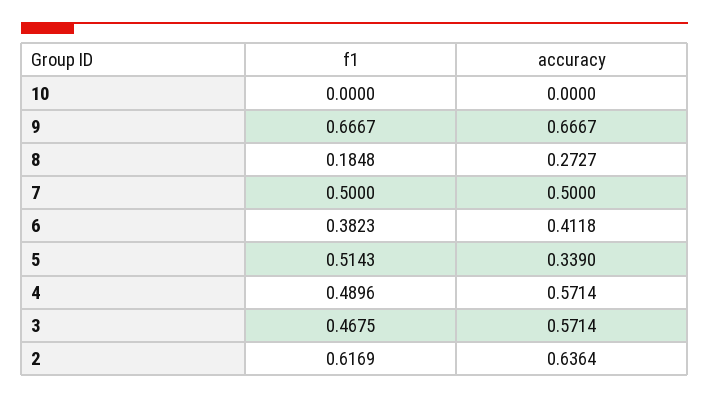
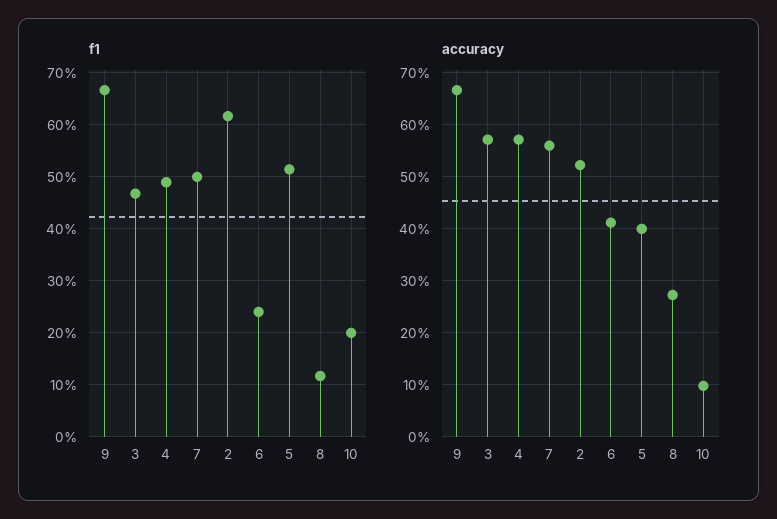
f1, 10: 0 -> 0.2
accuracy, 10: 0 -> 0.1
f1, 8: 0.1848 -> 0.12
accuracy, 7: 0.5 -> 0.56
f1, 6: 0.3823 -> 0.24
accuracy, 5: 0.339 -> 0.4
accuracy, 2: 0.6364 -> 0.52

